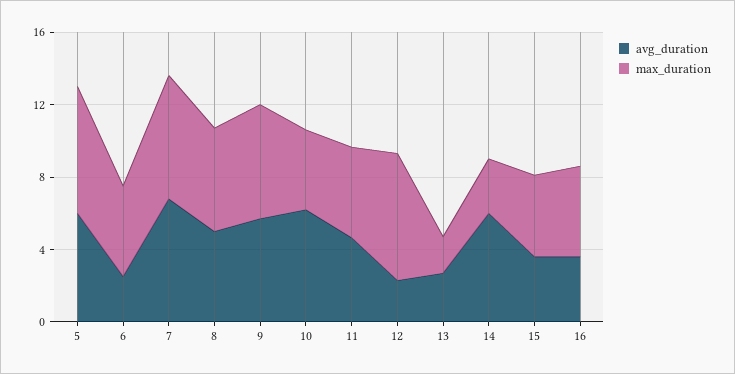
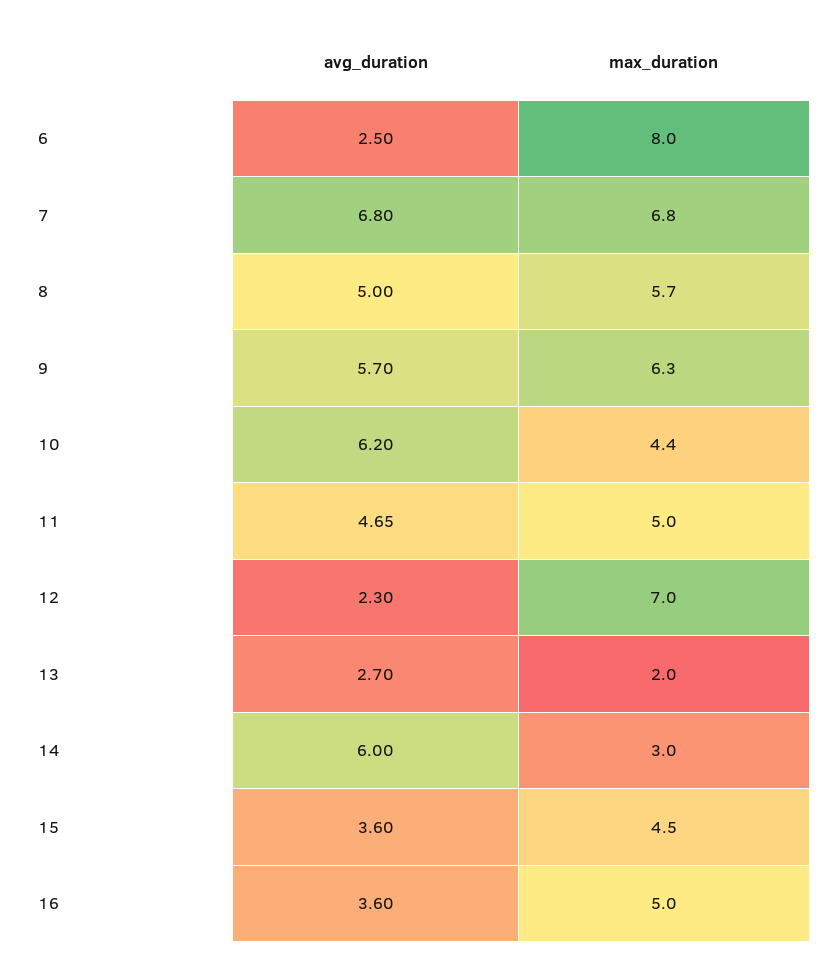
avg_duration, 5: 6 -> none
max_duration, 5: 7 -> none
max_duration, 6: 5 -> 8

